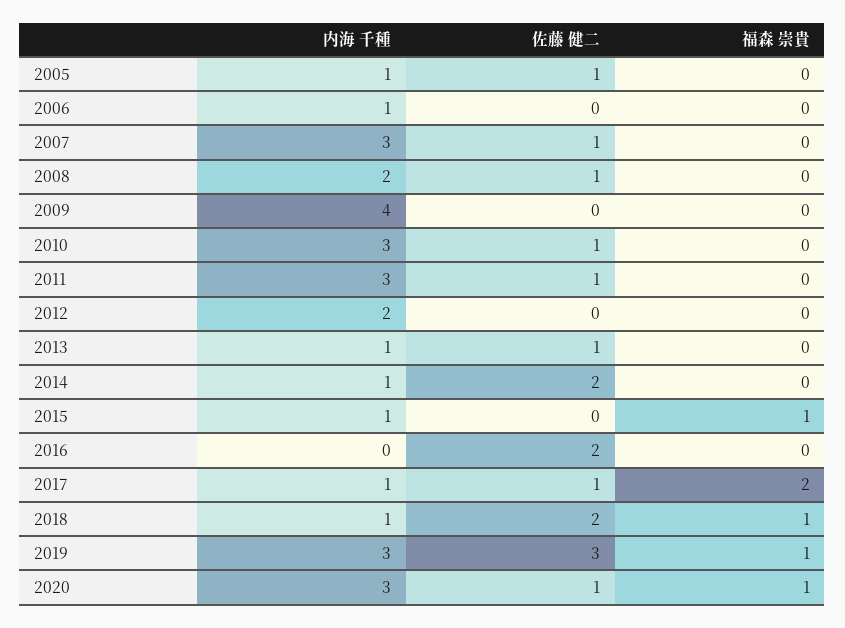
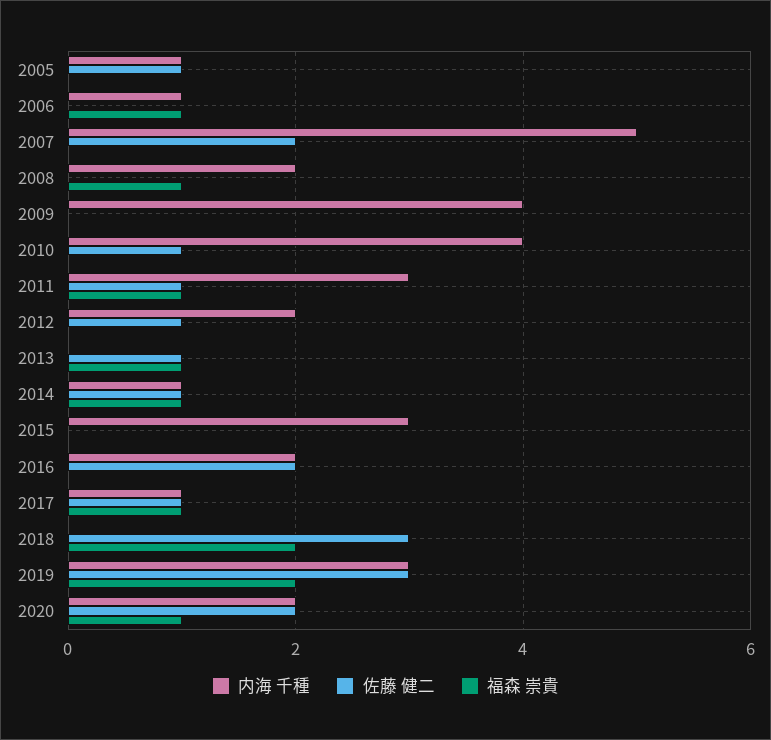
福森 崇貴, 2006: 0 -> 1
内海 千種, 2007: 3 -> 5
佐藤 健二, 2007: 1 -> 2
佐藤 健二, 2008: 1 -> 0
福森 崇貴, 2008: 0 -> 1
内海 千種, 2010: 3 -> 4
福森 崇貴, 2011: 0 -> 1
佐藤 健二, 2012: 0 -> 1
内海 千種, 2013: 1 -> 0
福森 崇貴, 2013: 0 -> 1
佐藤 健二, 2014: 2 -> 1
福森 崇貴, 2014: 0 -> 1
内海 千種, 2015: 1 -> 3
福森 崇貴, 2015: 1 -> 0
内海 千種, 2016: 0 -> 2
福森 崇貴, 2017: 2 -> 1
内海 千種, 2018: 1 -> 0
佐藤 健二, 2018: 2 -> 3
福森 崇貴, 2018: 1 -> 2
福森 崇貴, 2019: 1 -> 2
内海 千種, 2020: 3 -> 2
佐藤 健二, 2020: 1 -> 2

